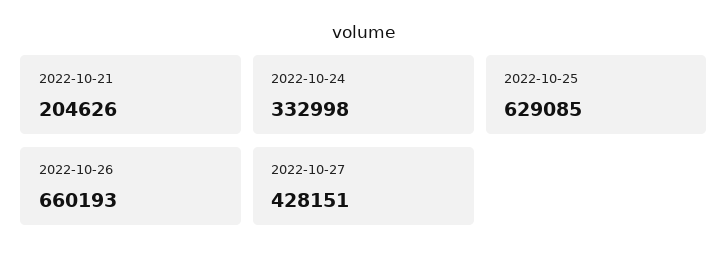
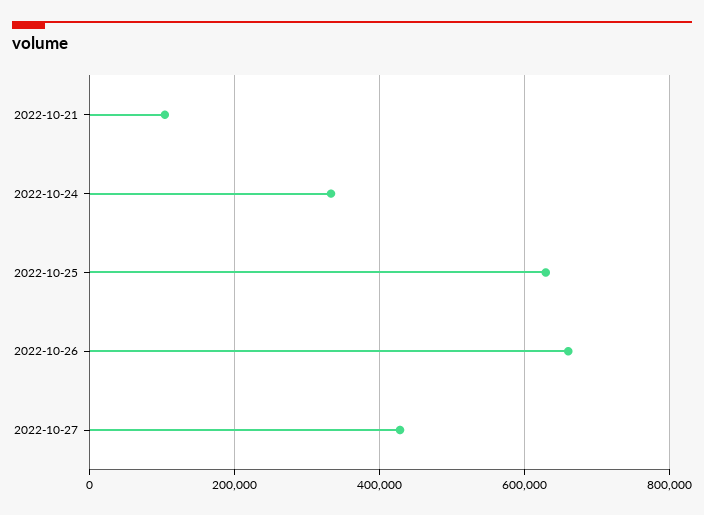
2022-10-21: 204626 -> 100000

